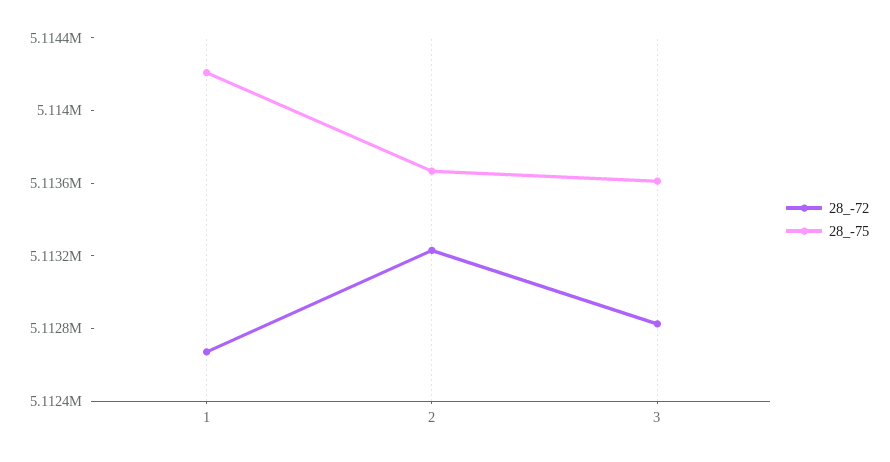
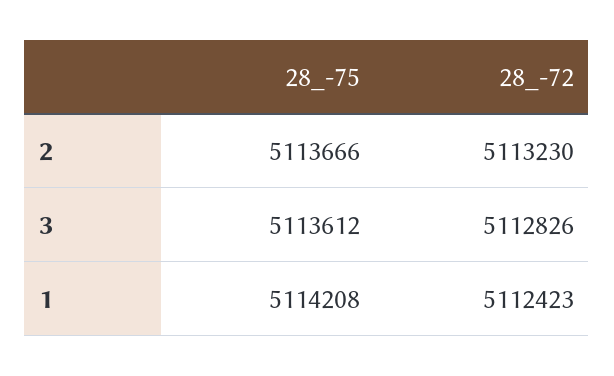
28_-72, 1: 5112700 -> 5112423

